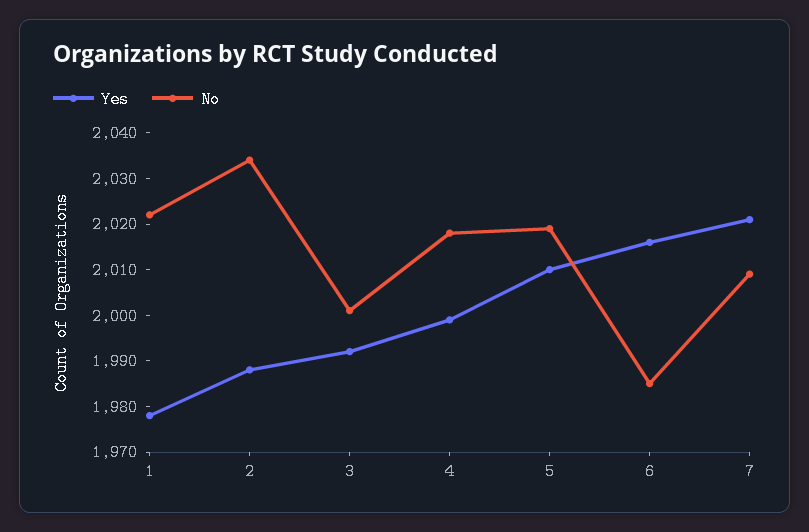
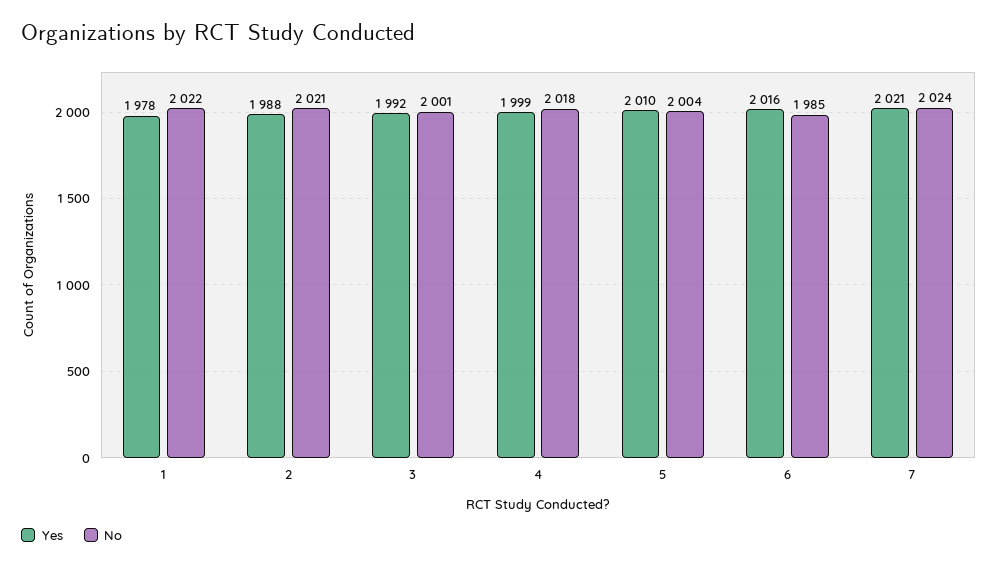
No, 2: 2035 -> 2021
No, 5: 2020 -> 2004
No, 7: 2010 -> 2024

